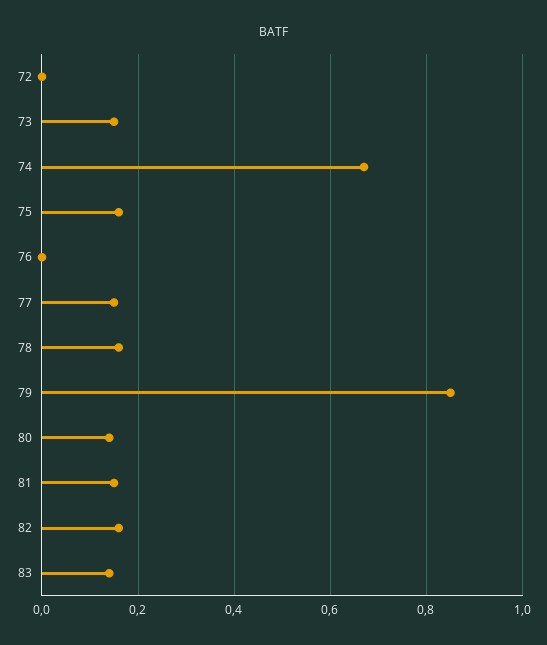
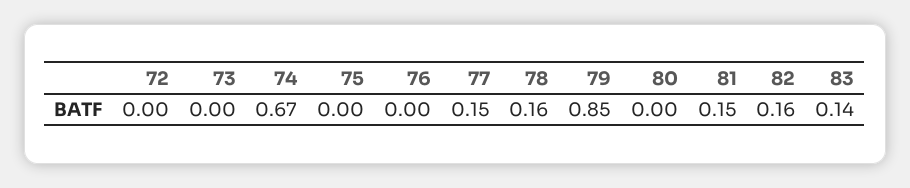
73: 0.15 -> 0
75: 0.15 -> 0
80: 0.15 -> 0

